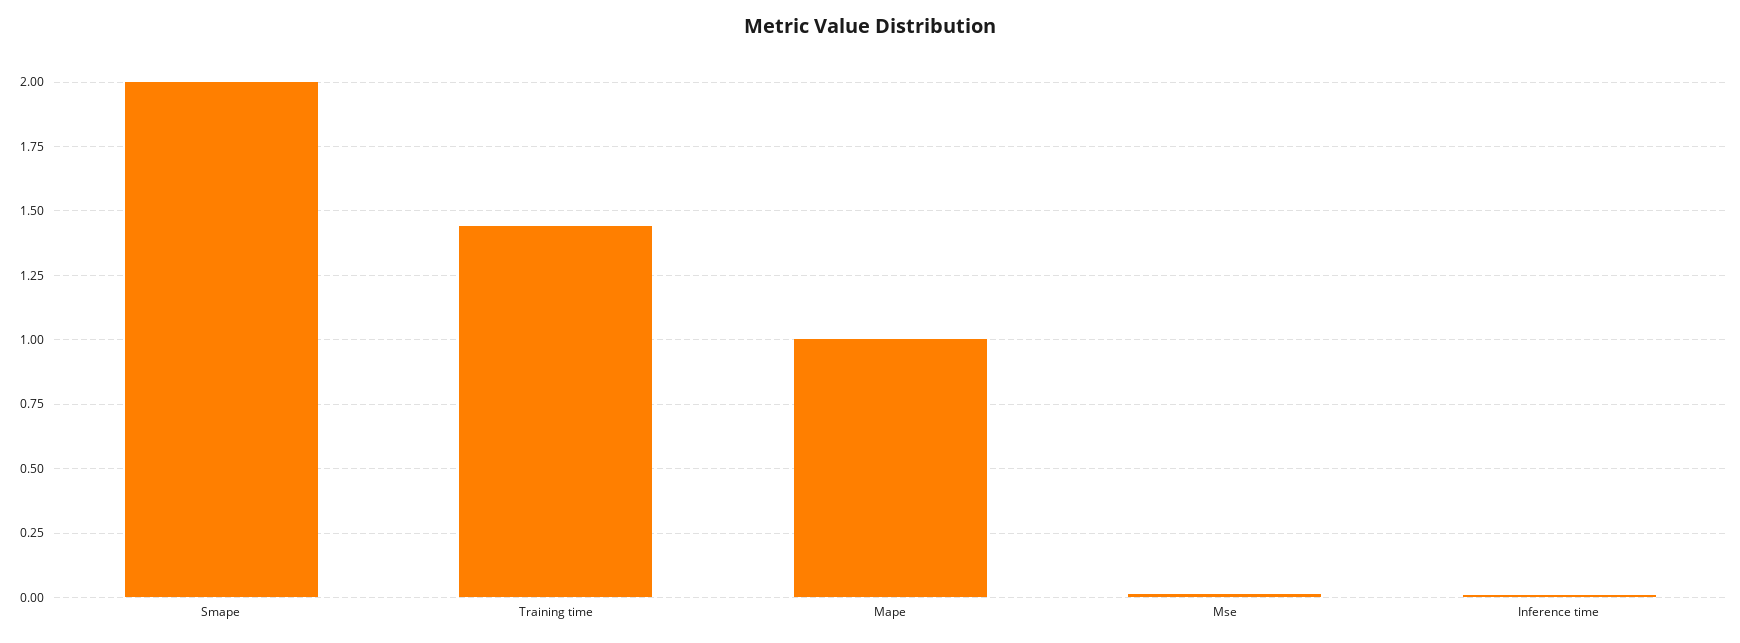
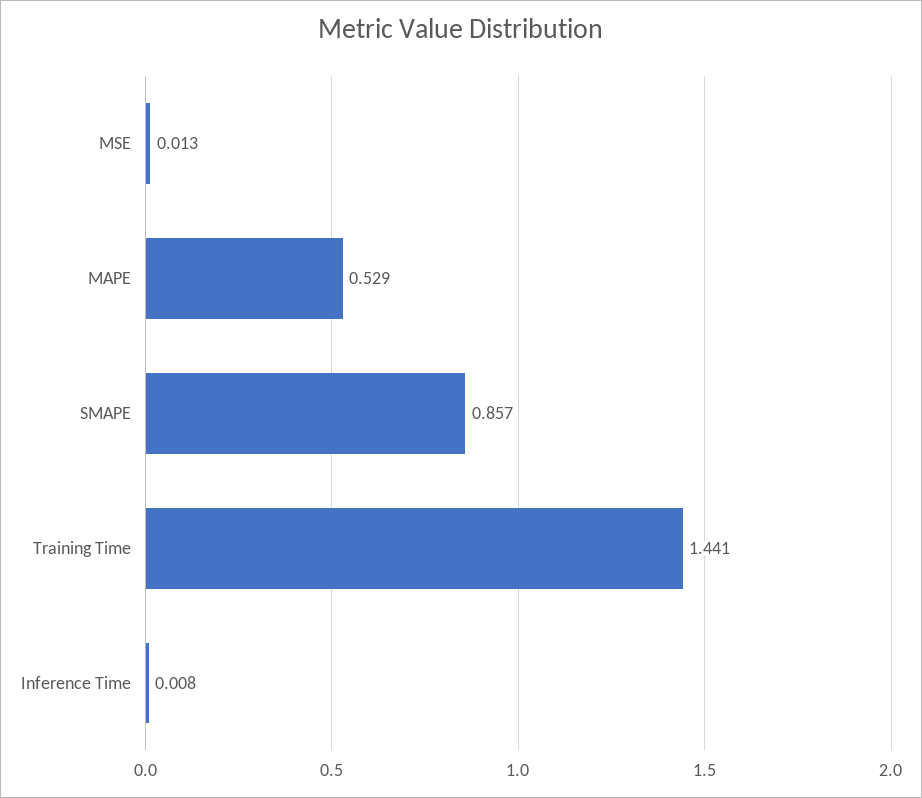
Smape: 2 -> 0.857
Mape: 1 -> 0.529

